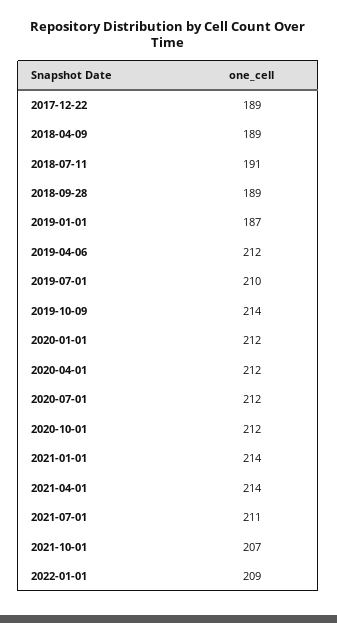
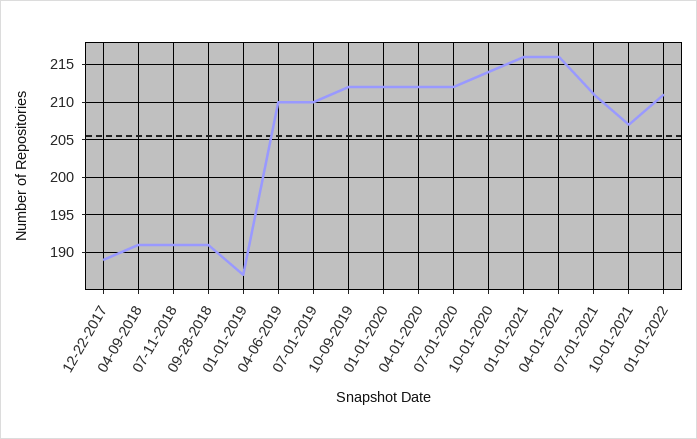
2018-04-09: 189 -> 191
2018-09-28: 189 -> 191
2019-04-06: 212 -> 210
2019-10-09: 214 -> 212
2020-10-01: 212 -> 214
2021-01-01: 214 -> 216
2021-04-01: 214 -> 216
2022-01-01: 209 -> 211

